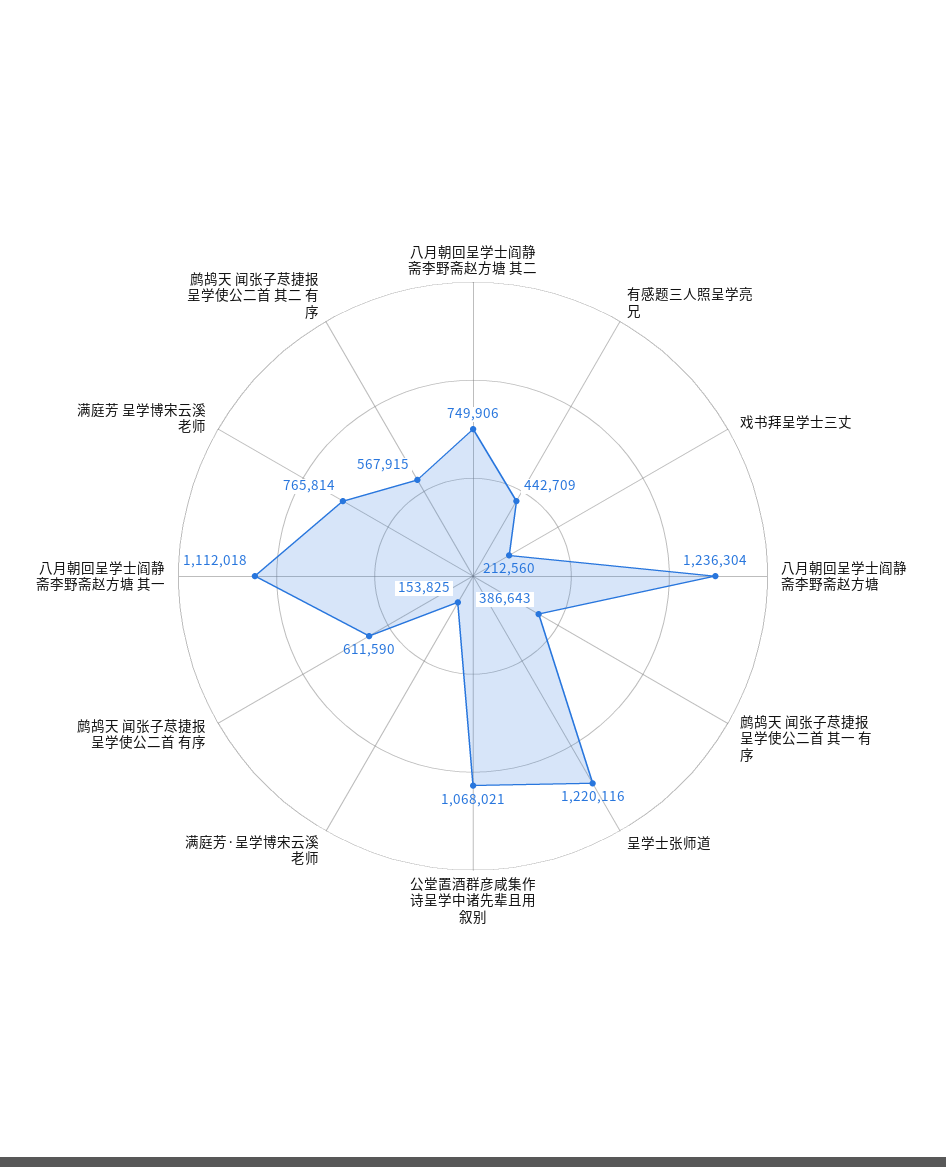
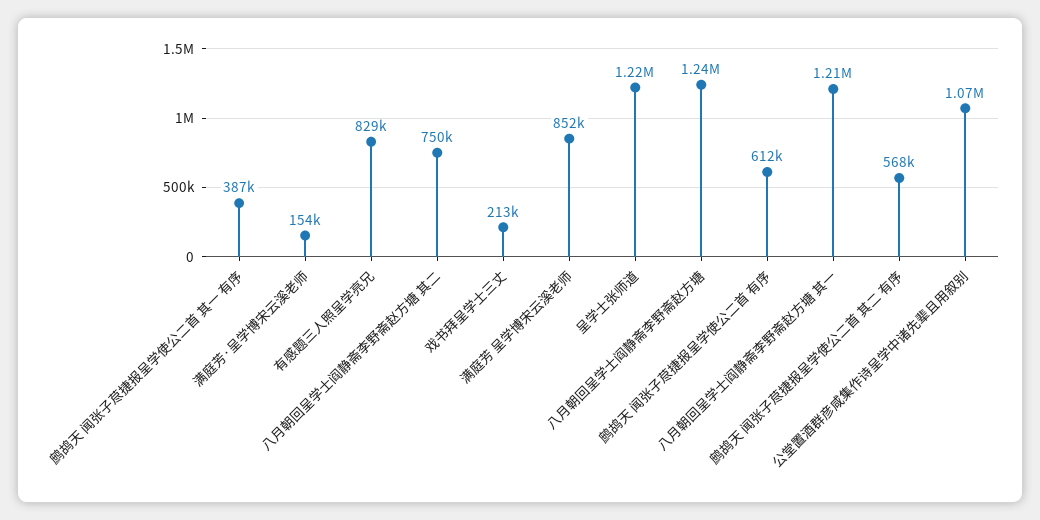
有感题三人照呈学亮兄: 442709 -> 829000
八月朝回呈学士阎静斋李野斋赵方塘 其一: 1112018 -> 1210000
满庭芳 呈学博宋云溪老师: 765814 -> 852000

